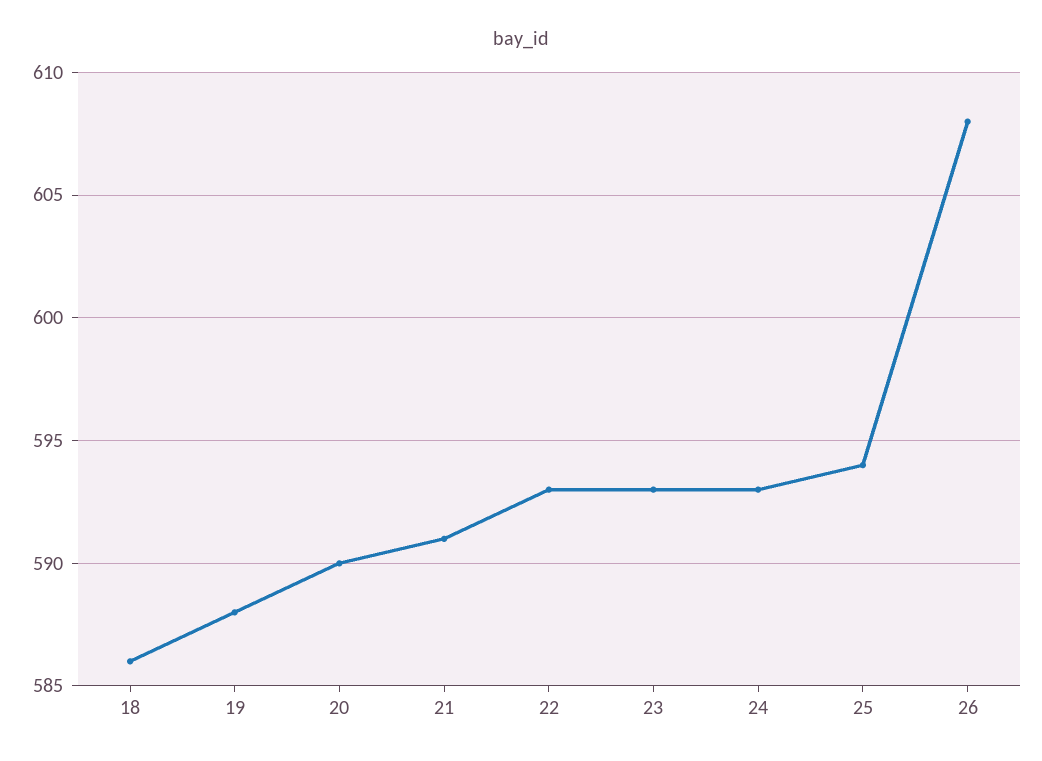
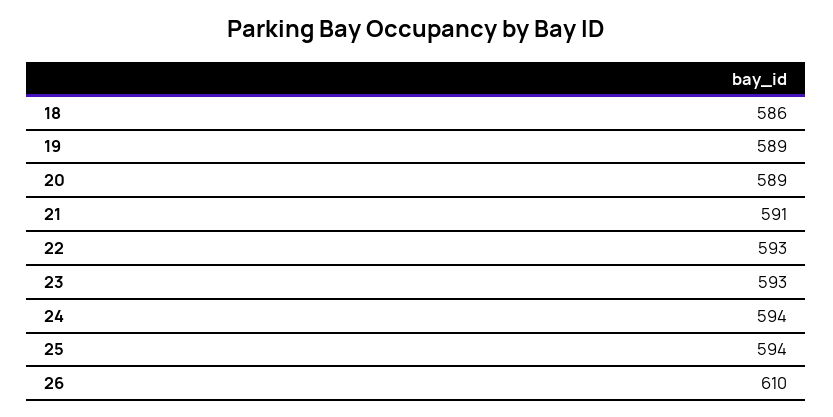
19: 588 -> 589
20: 590 -> 589
24: 593 -> 594
26: 608 -> 610

